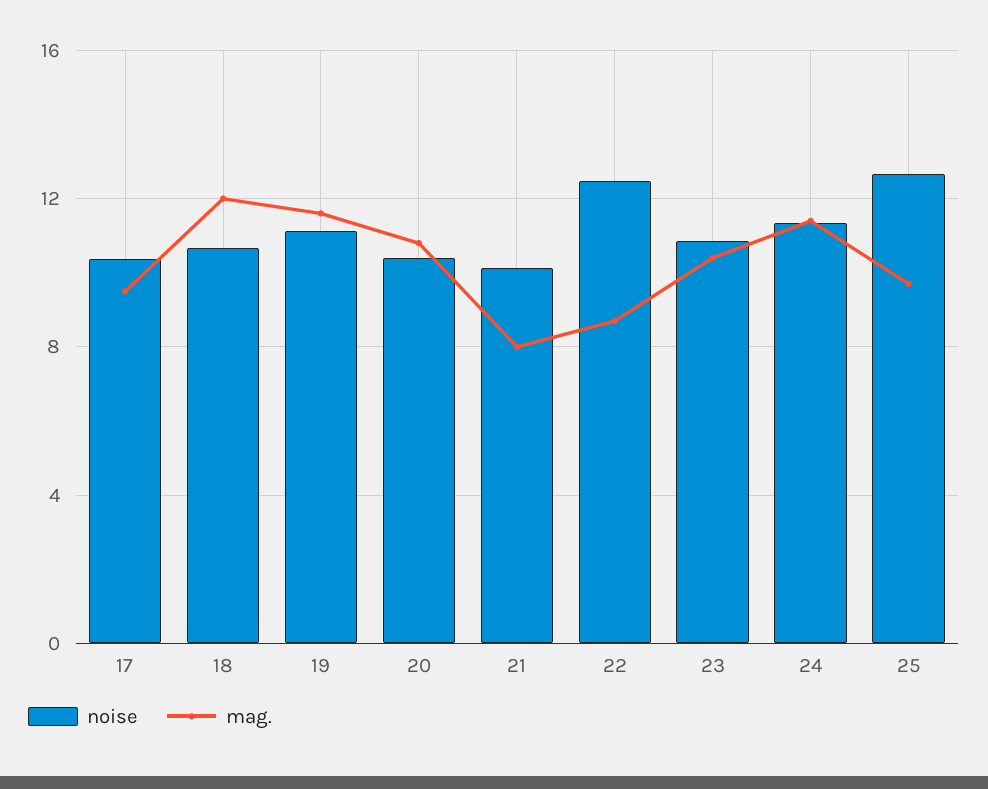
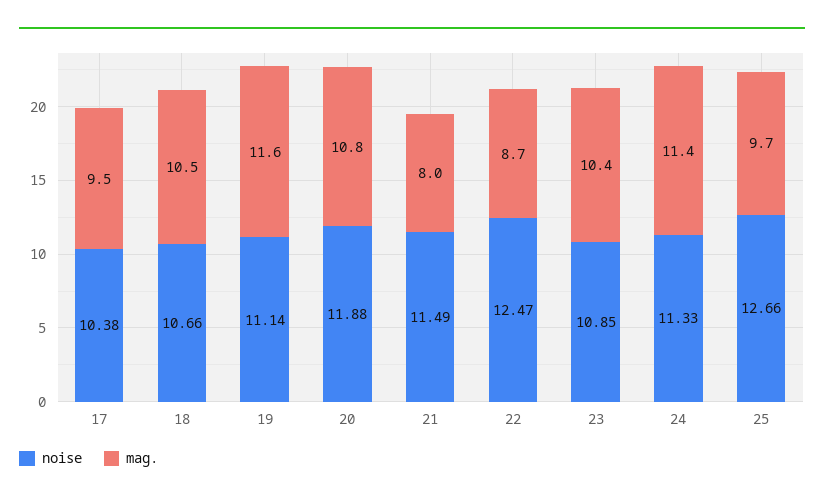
mag., 18: 12 -> 10.5
noise, 20: 10.5 -> 11.88
noise, 21: 10 -> 11.49

